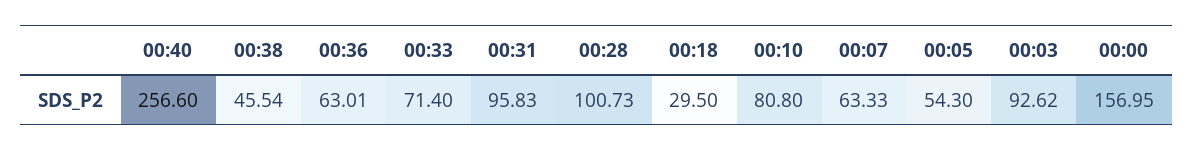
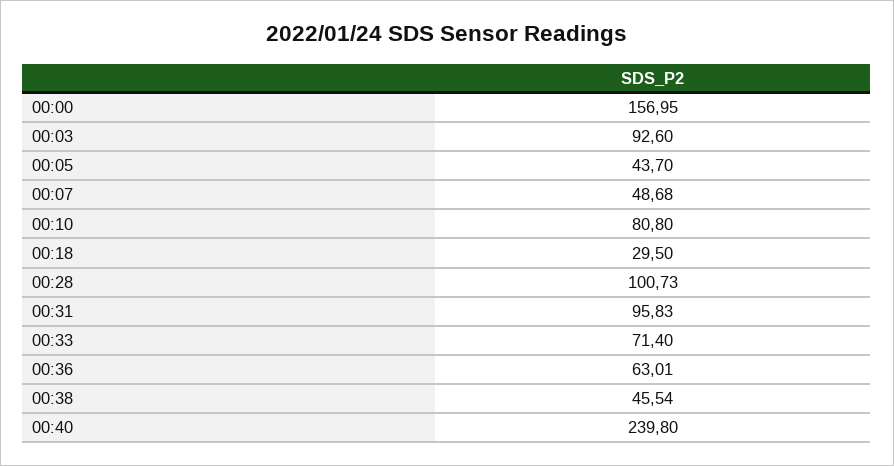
00:40: 256.6 -> 239.8
00:07: 63.33 -> 48.68
00:05: 54.3 -> 43.7
00:03: 92.62 -> 92.6

